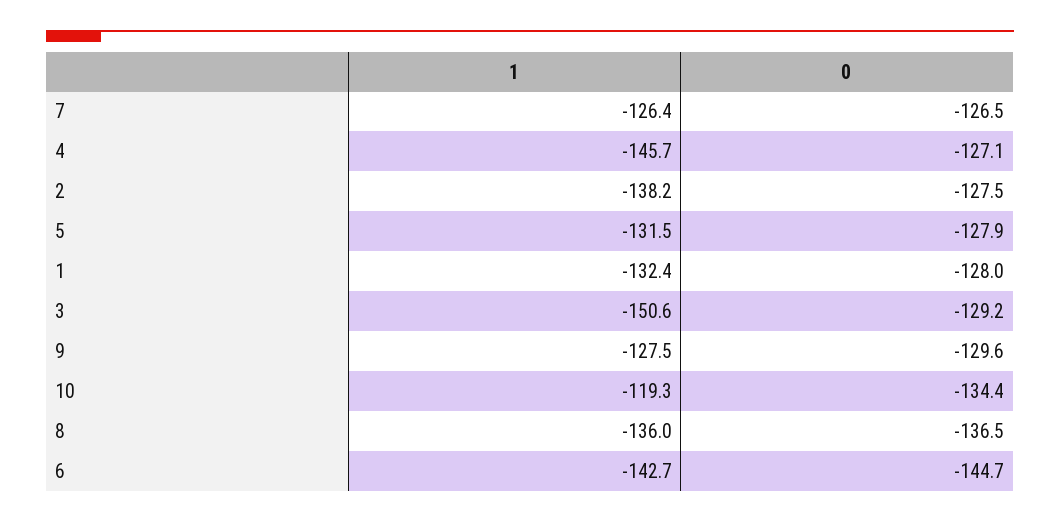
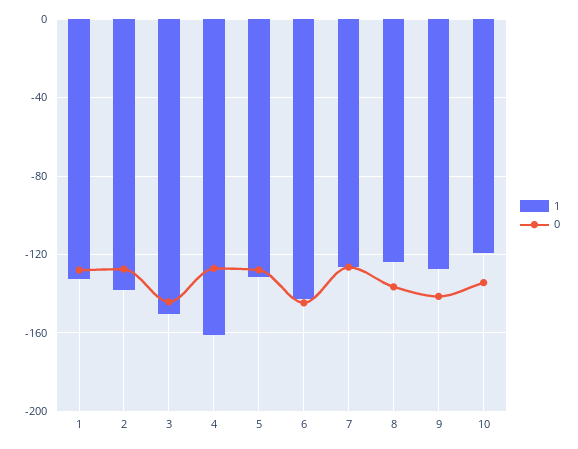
1, 4: -145.7 -> -160
0, 3: -129.2 -> -145
0, 9: -129.6 -> -140
1, 8: -136 -> -125

